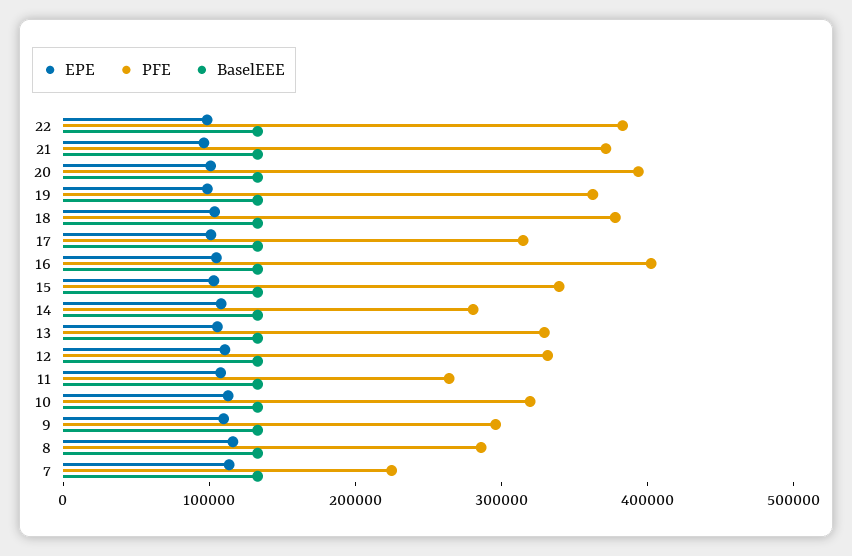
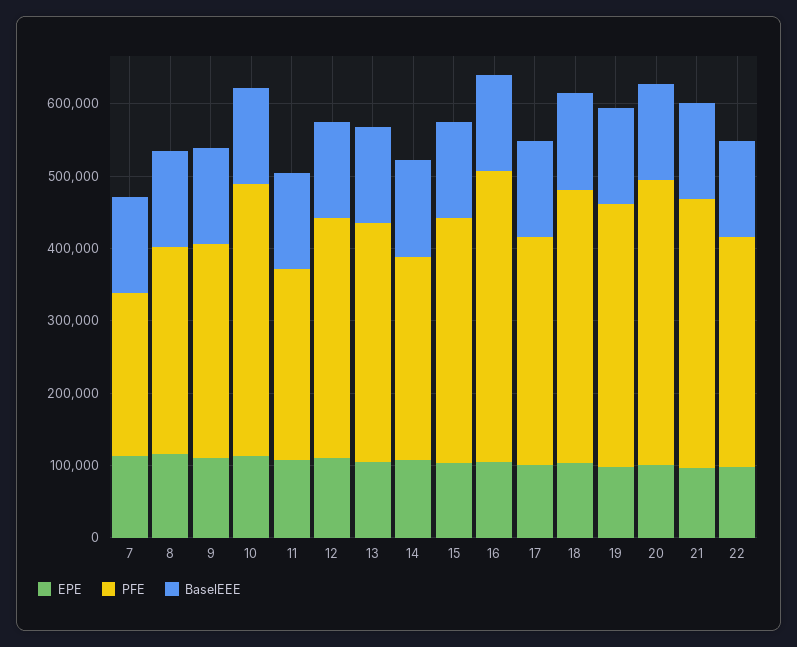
PFE, 22: 380000 -> 320000
PFE, 10: 320000 -> 380000

